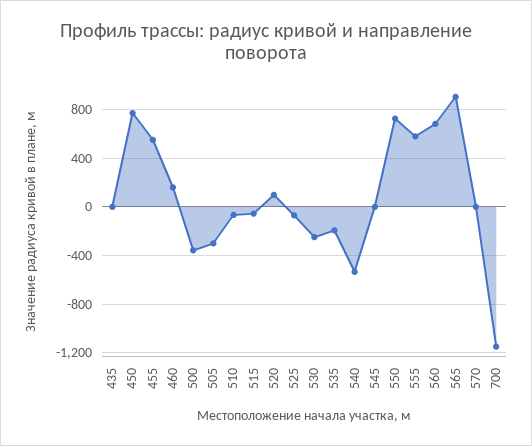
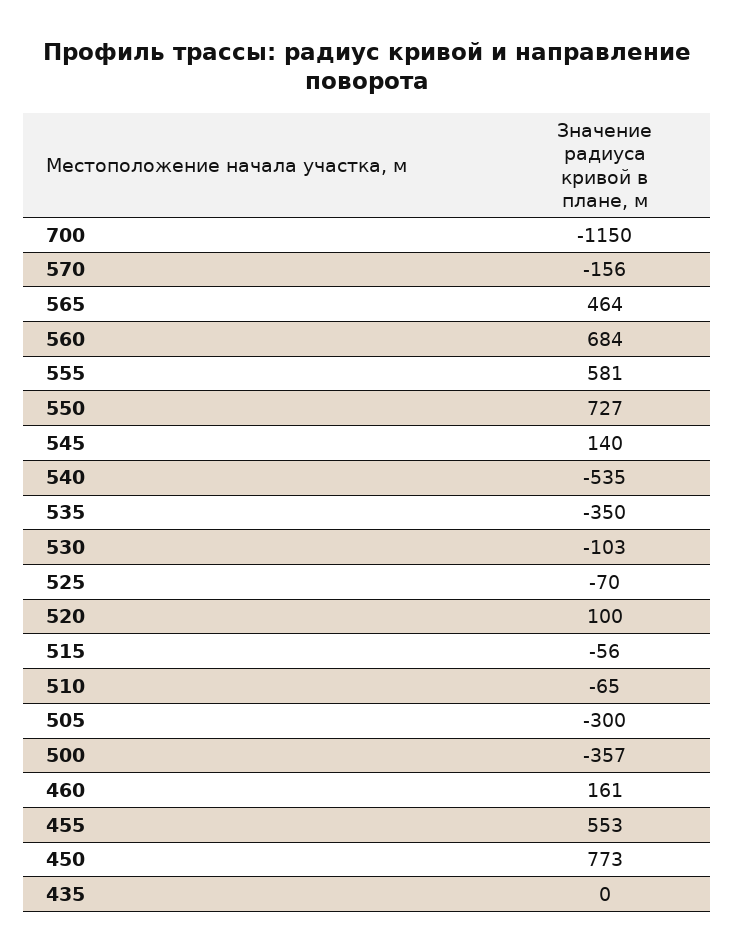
530: -250 -> -103
535: -200 -> -350
545: 0 -> 140
565: 900 -> 464
570: 0 -> -156

